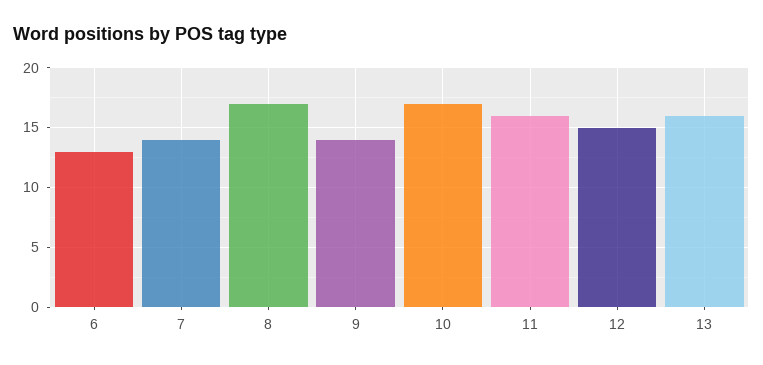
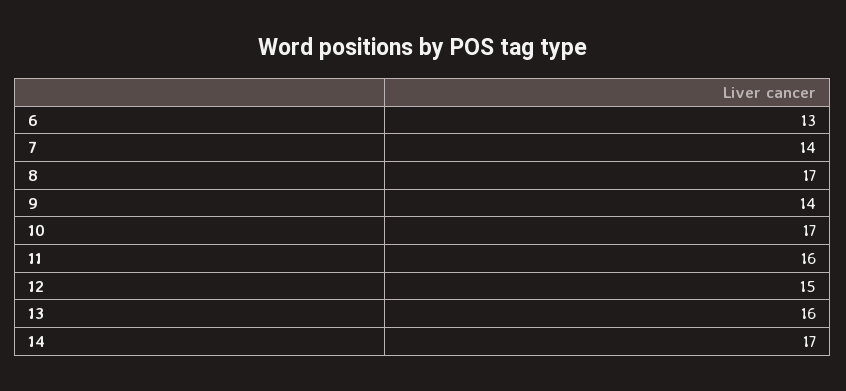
14: none -> 17

